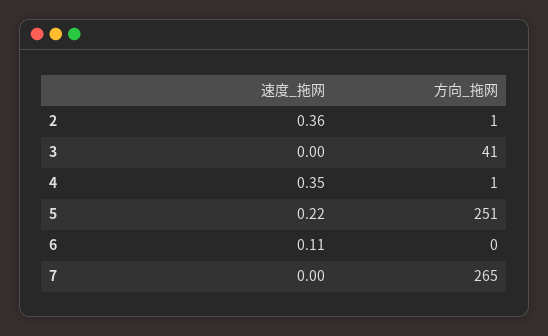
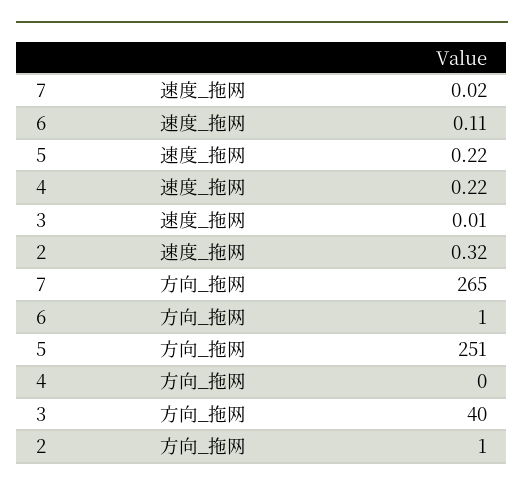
速度_拖网, 2: 0.36 -> 0.32
速度_拖网, 3: 0 -> 0.01
方向_拖网, 3: 41 -> 40
速度_拖网, 4: 0.35 -> 0.22
方向_拖网, 4: 1 -> 0
方向_拖网, 6: 0 -> 1
速度_拖网, 7: 0 -> 0.02

